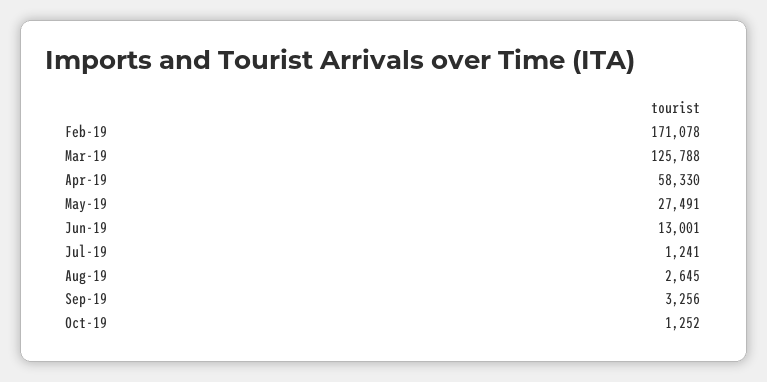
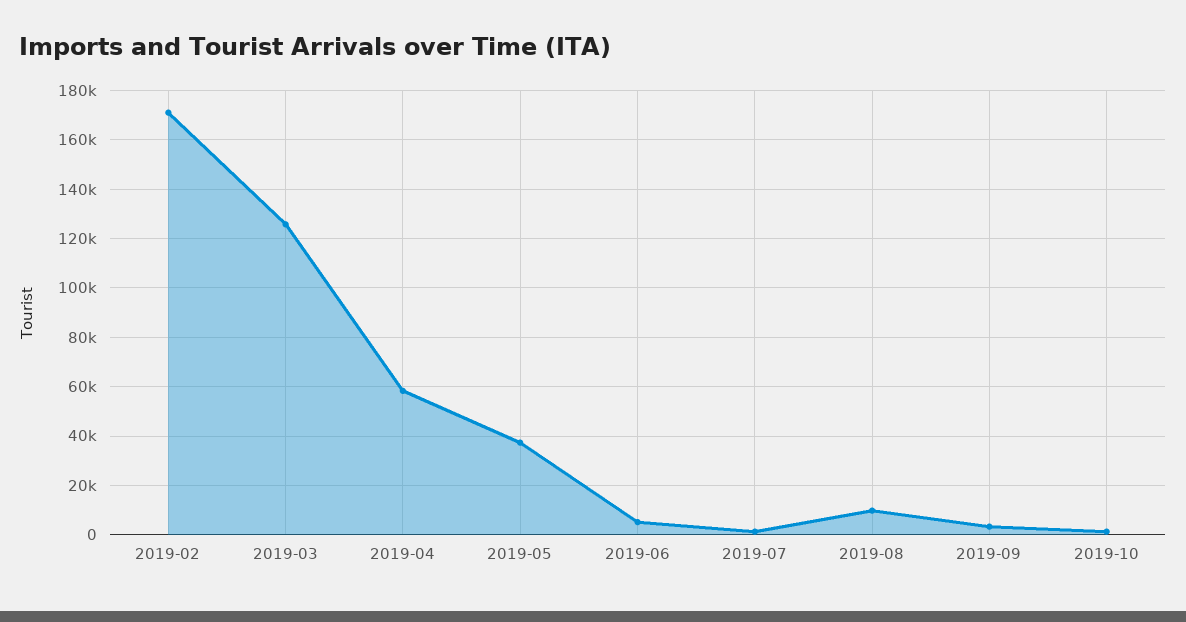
May-19: 27491 -> 37500
Jun-19: 13001 -> 5000
Aug-19: 2645 -> 10000

